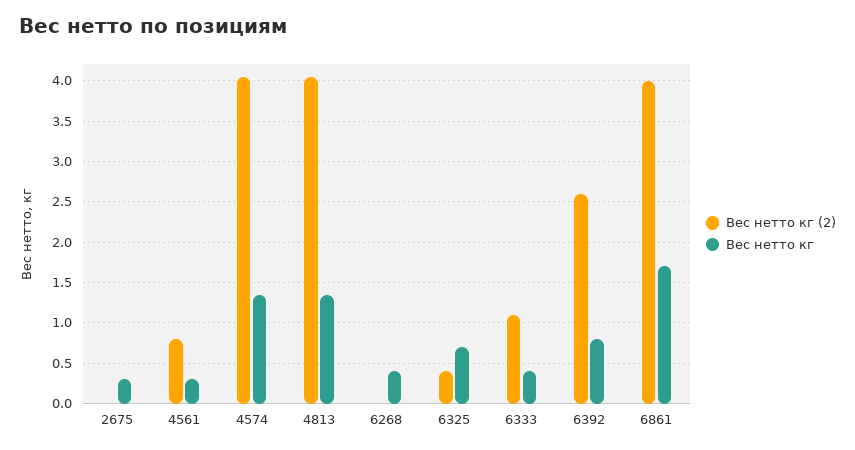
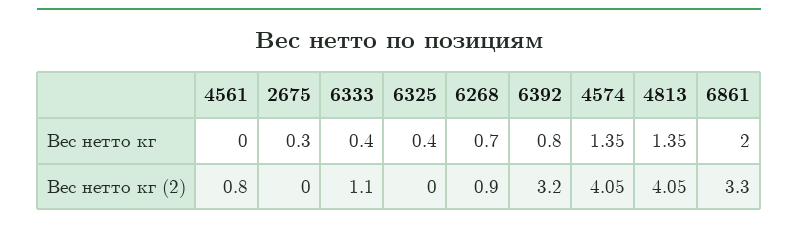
Вес нетто кг, 4561: 0.3 -> 0
Вес нетто кг (2), 6268: 0 -> 0.9
Вес нетто кг, 6268: 0.4 -> 0.7
Вес нетто кг (2), 6325: 0.4 -> 0
Вес нетто кг, 6325: 0.7 -> 0.4
Вес нетто кг (2), 6392: 2.6 -> 3.2
Вес нетто кг (2), 6861: 4 -> 3.3
Вес нетто кг, 6861: 1.7 -> 2

